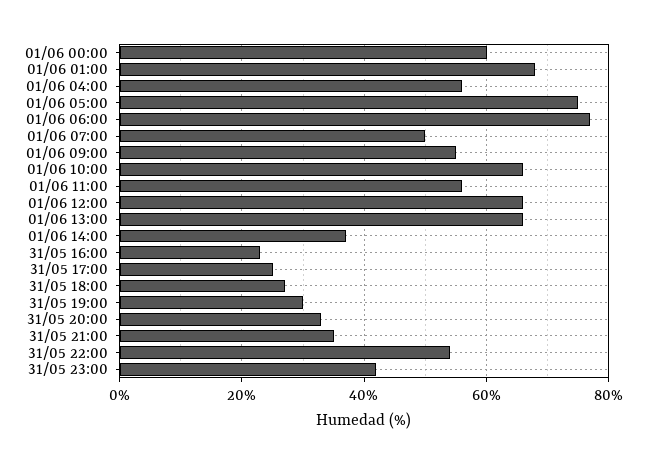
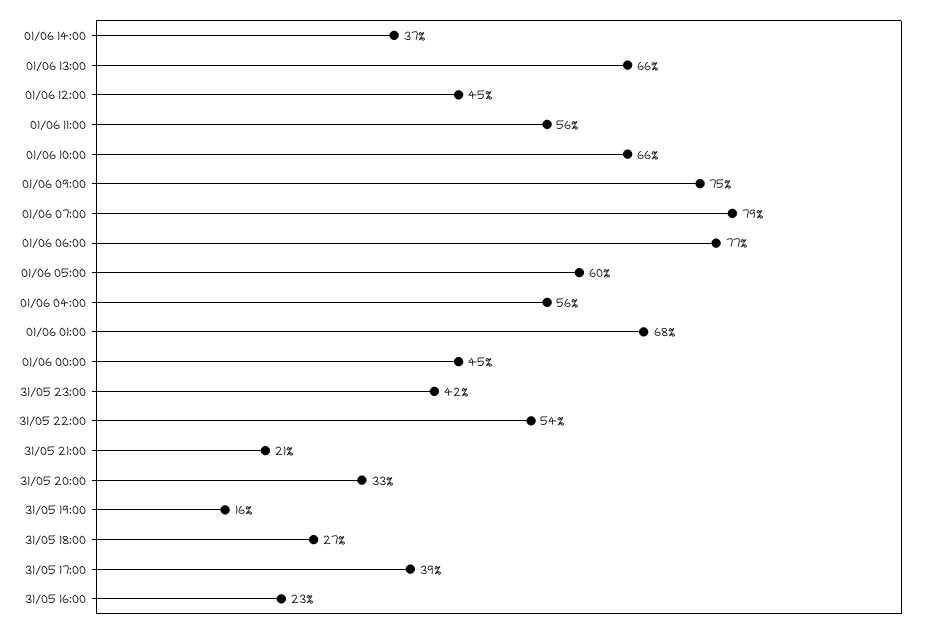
01/06 00:00: 60 -> 45
01/06 05:00: 75 -> 60
01/06 07:00: 50 -> 79
01/06 09:00: 55 -> 75
01/06 12:00: 65 -> 45
31/05 17:00: 25 -> 39
31/05 19:00: 30 -> 16
31/05 21:00: 35 -> 21

